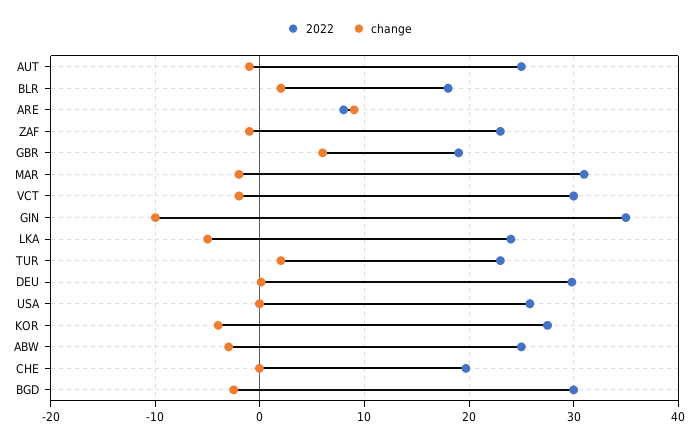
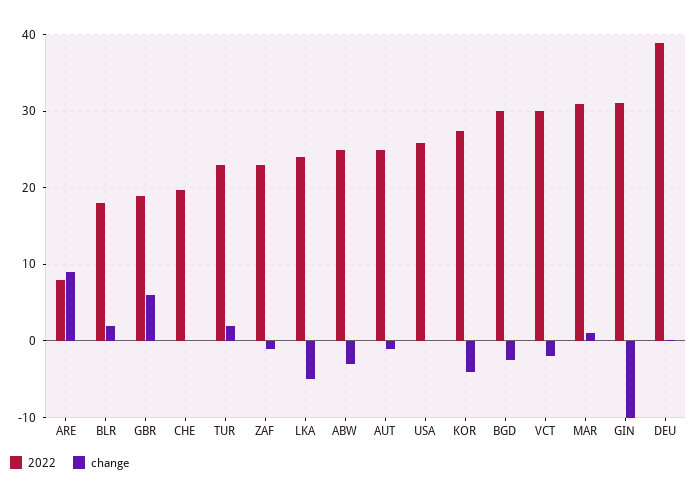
change, MAR: -2 -> 1
2022, GIN: 35 -> 31
2022, DEU: 30 -> 39

